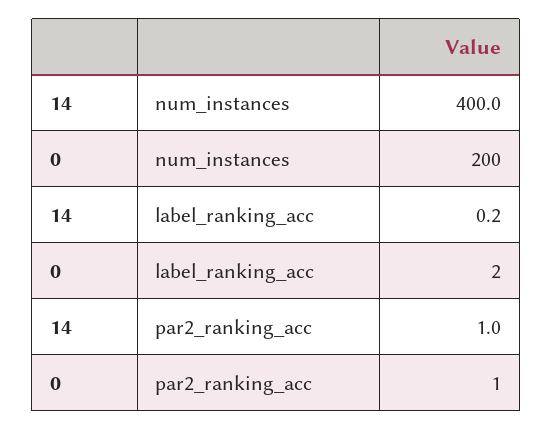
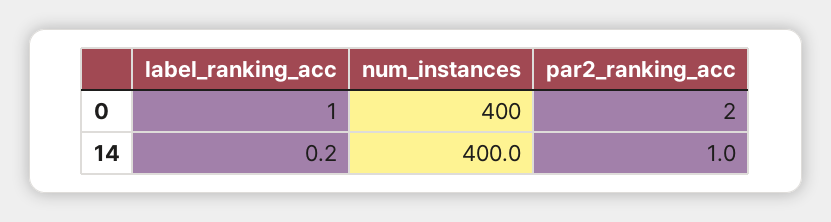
0, num_instances: 200 -> 400
0, label_ranking_acc: 2 -> 1
0, par2_ranking_acc: 1 -> 2

